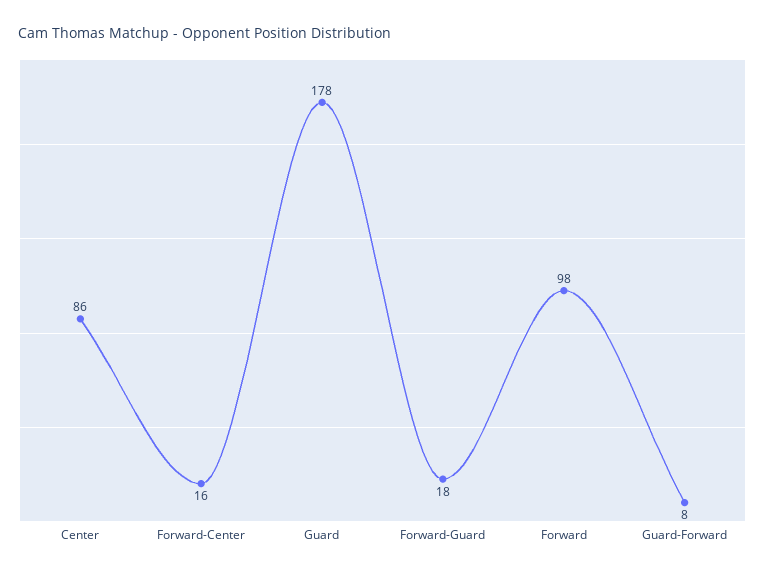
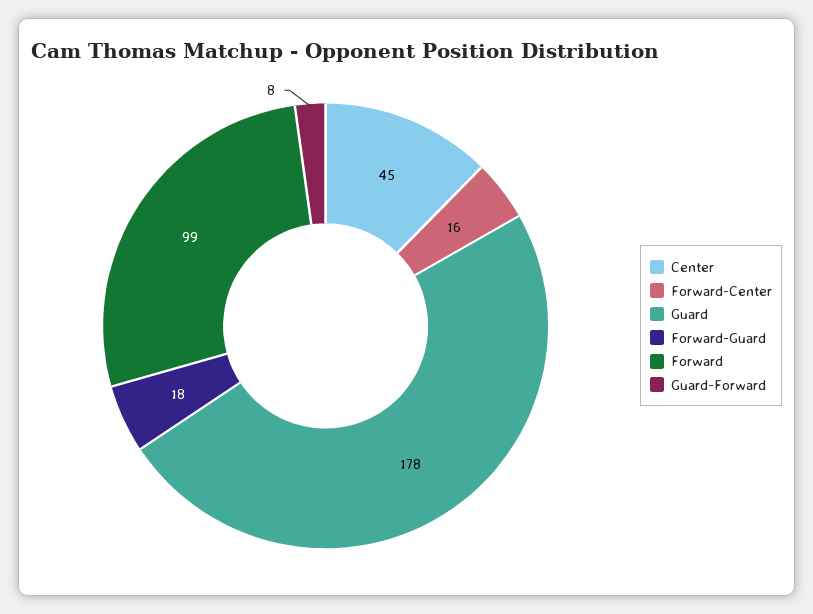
Center: 86 -> 45
Forward: 98 -> 99

